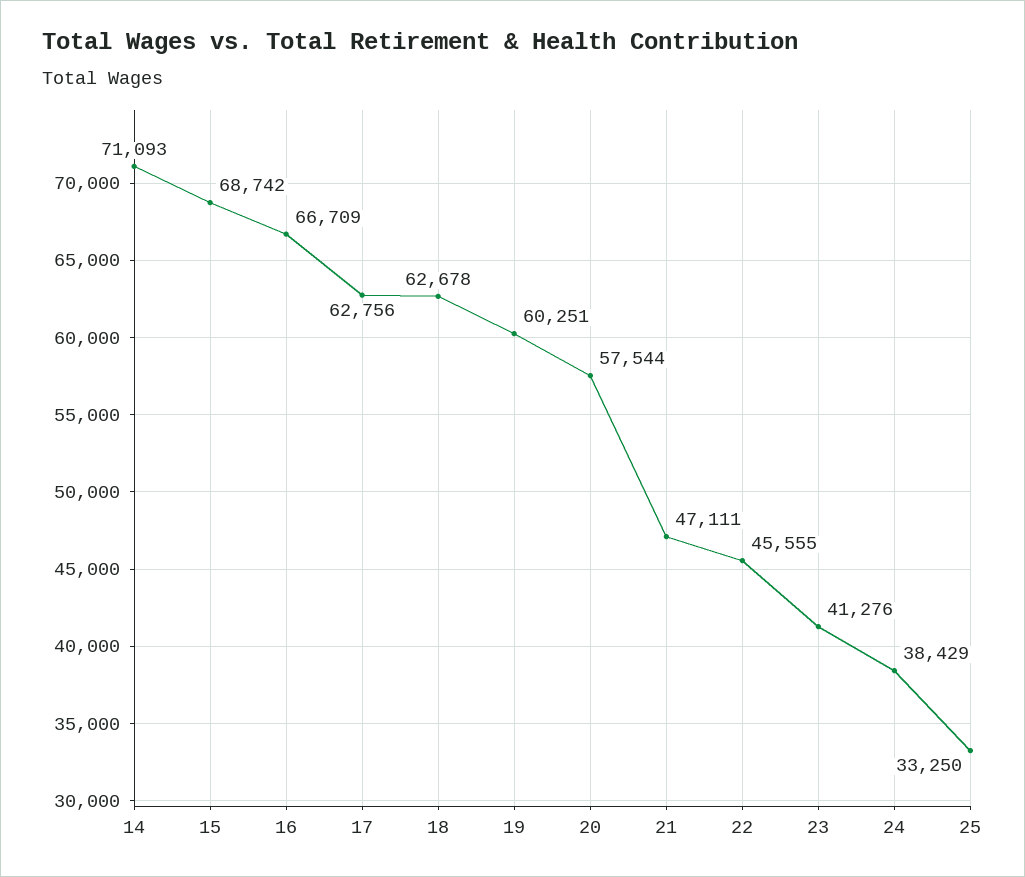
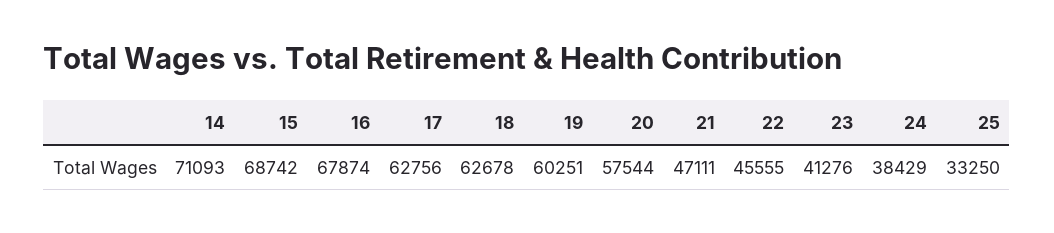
16: 66709 -> 67874

